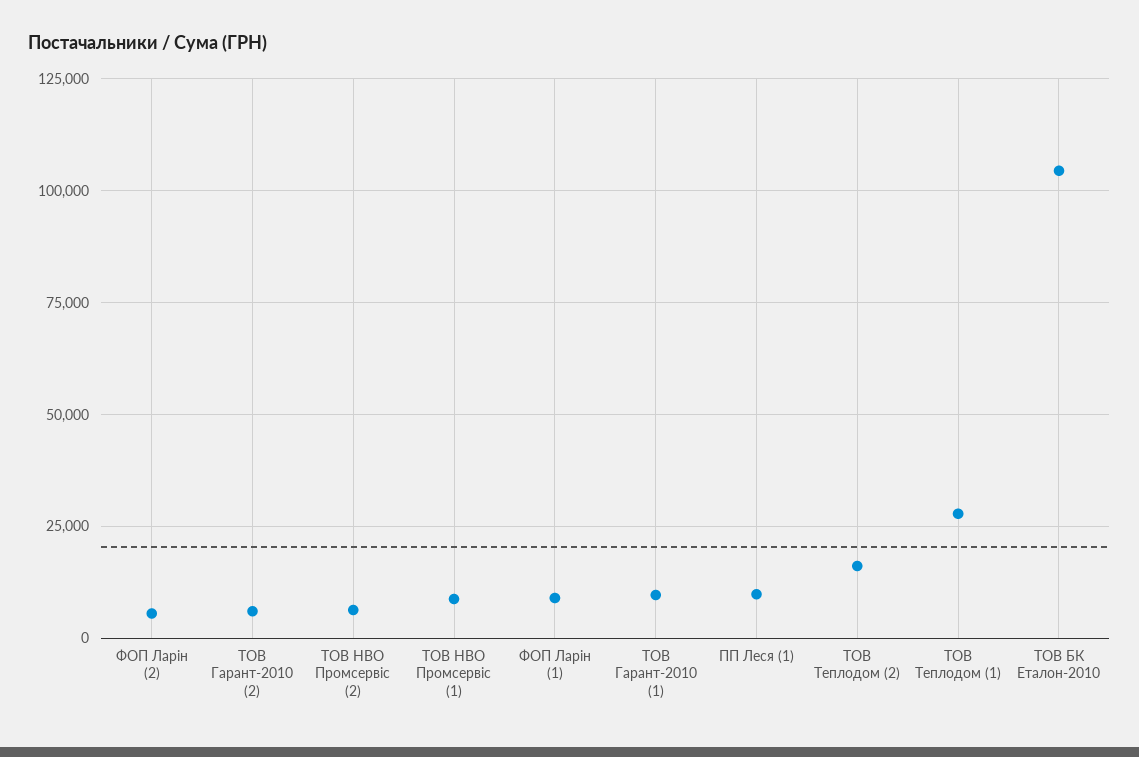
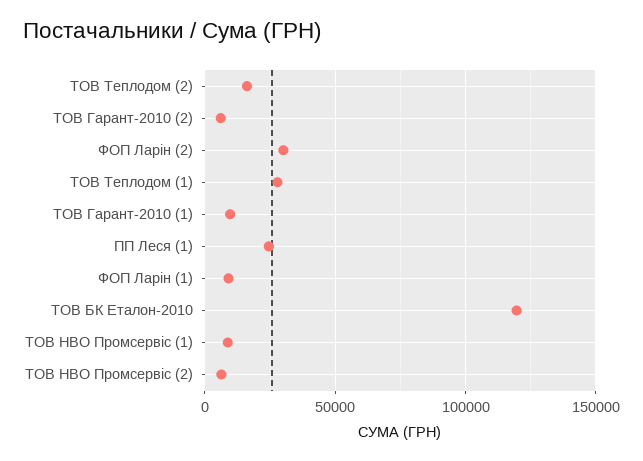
ФОП Ларін (2): 5000 -> 30000
ПП Леся (1): 10000 -> 25000
ТОВ БК Еталон-2010: 105000 -> 120000

